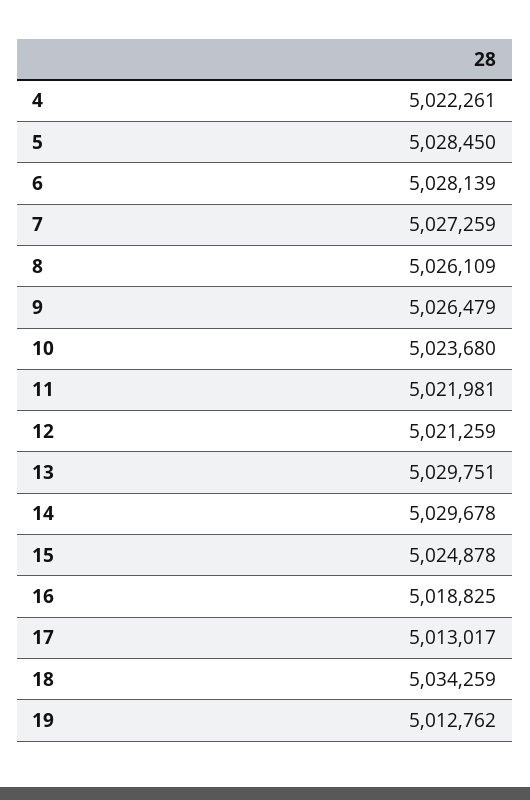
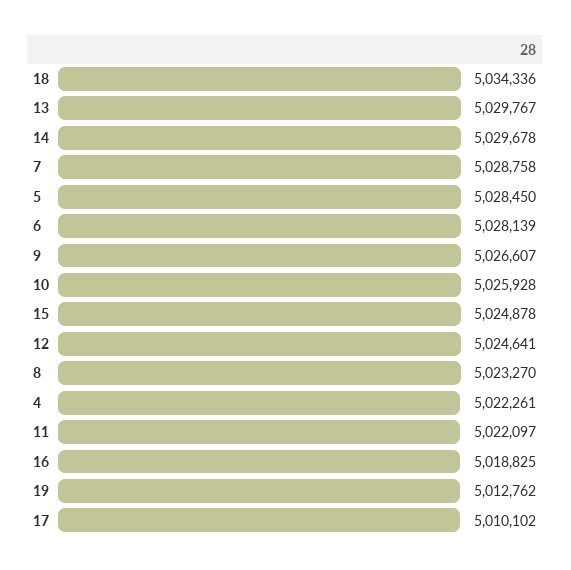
7: 5027259 -> 5028758
8: 5026109 -> 5023270
9: 5026479 -> 5026607
10: 5023680 -> 5025928
11: 5021981 -> 5022097
12: 5021259 -> 5024641
13: 5029751 -> 5029767
17: 5013017 -> 5010102
18: 5034259 -> 5034336

